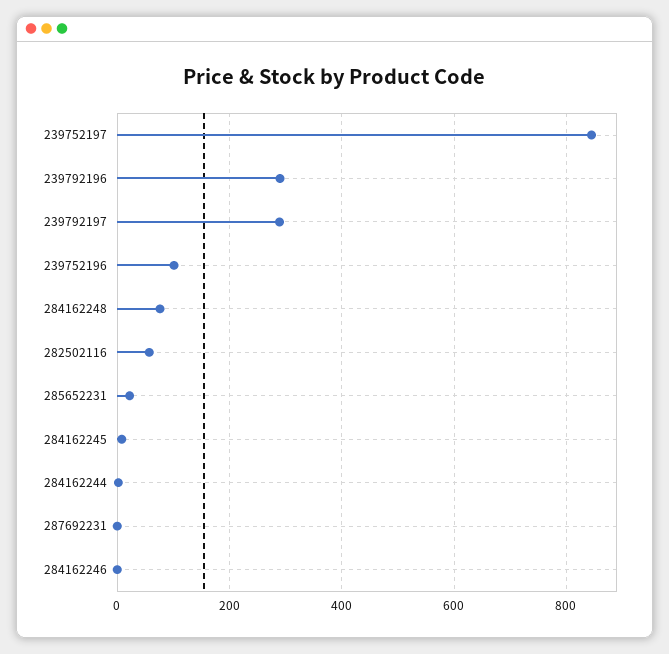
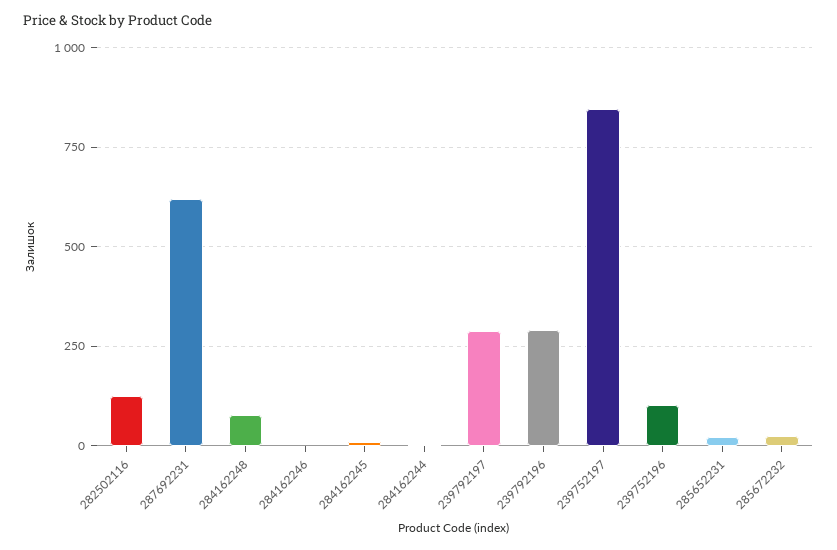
282502116: 60 -> 125
287692231: 0 -> 625
285672232: none -> 25

